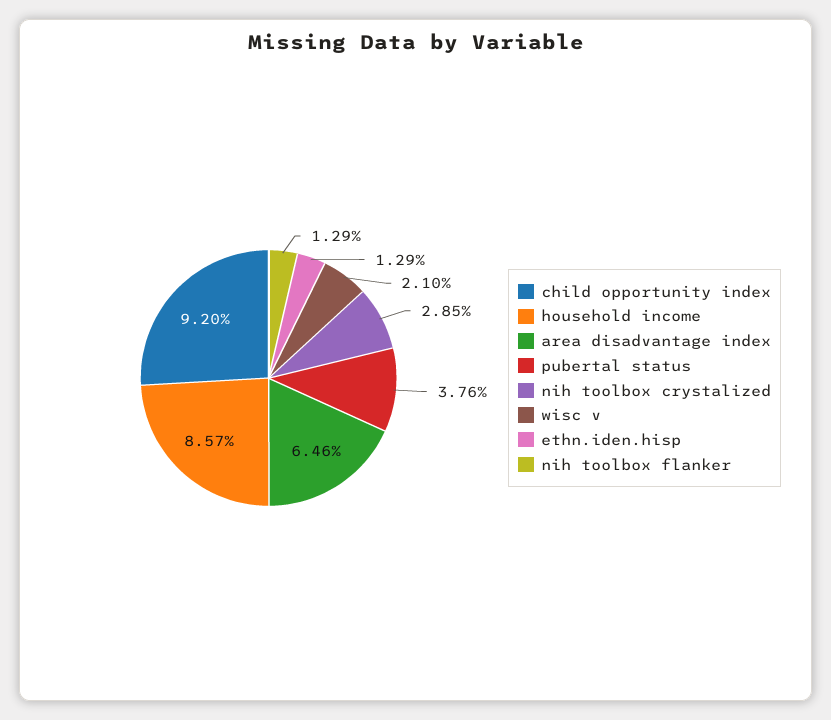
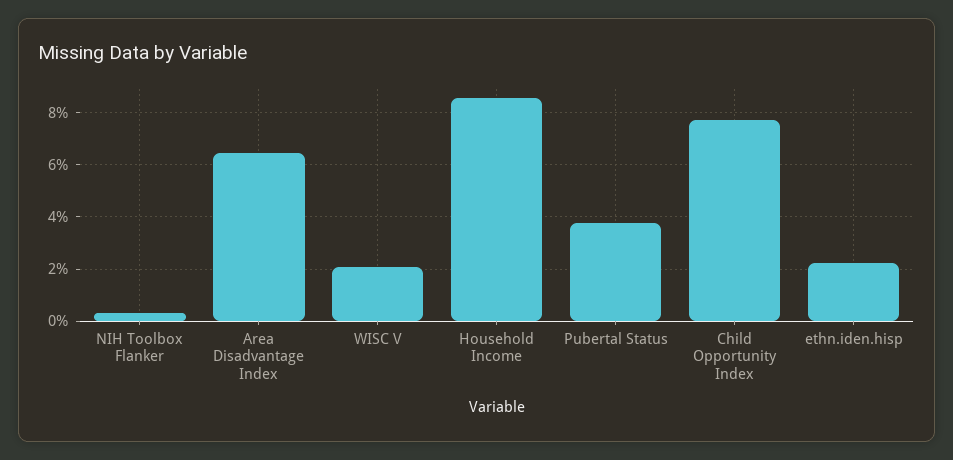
child opportunity index: 9.2 -> 7.75
nih toolbox crystalized: 2.85 -> none
ethn.iden.hisp: 1.29 -> 2.25
nih toolbox flanker: 1.29 -> 0.25

